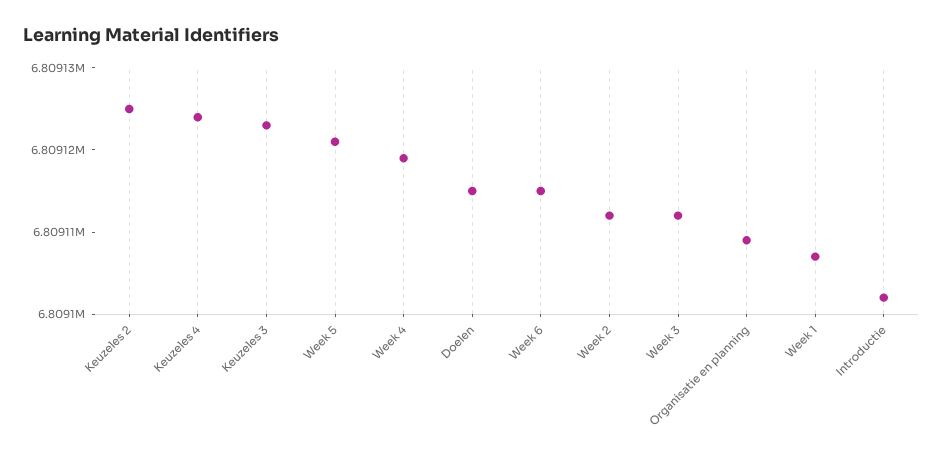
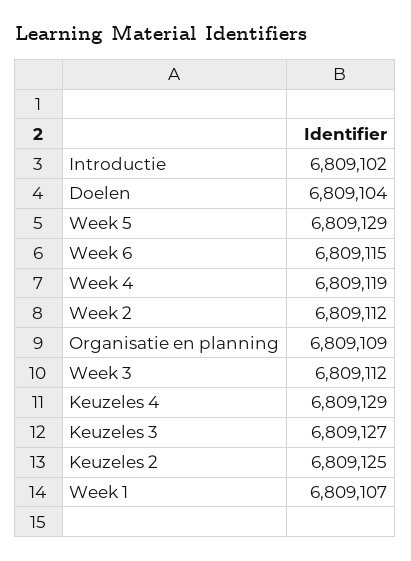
Keuzeles 4: 6809124 -> 6809129
Keuzeles 3: 6809123 -> 6809127
Week 5: 6809121 -> 6809129
Doelen: 6809115 -> 6809104

